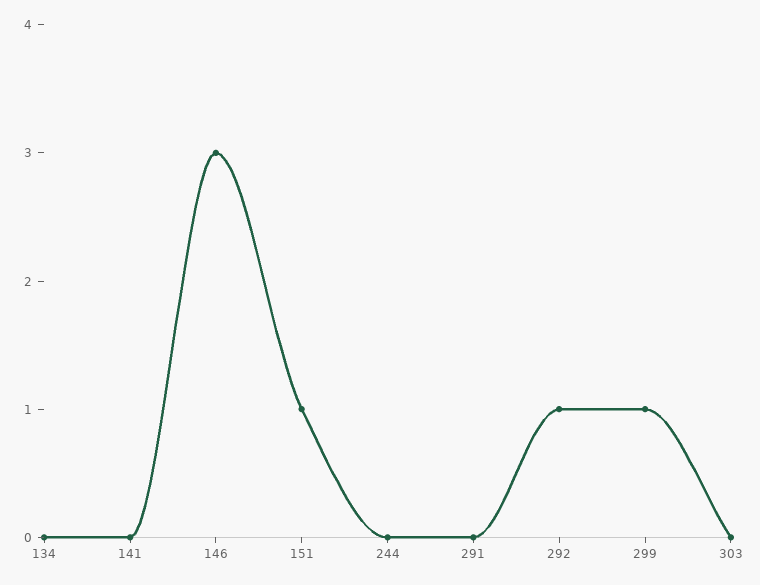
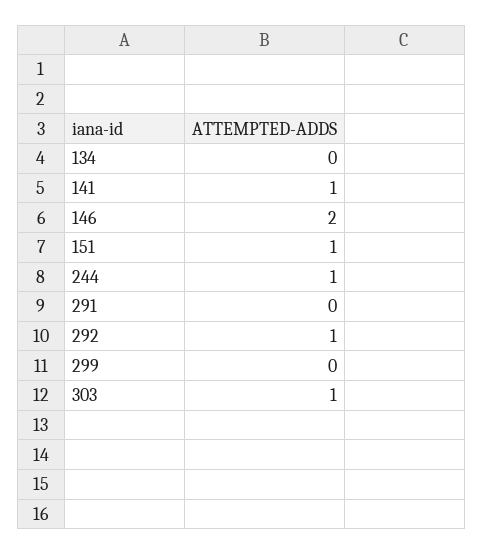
141: 0 -> 1
146: 3 -> 2
244: 0 -> 1
299: 1 -> 0
303: 0 -> 1

